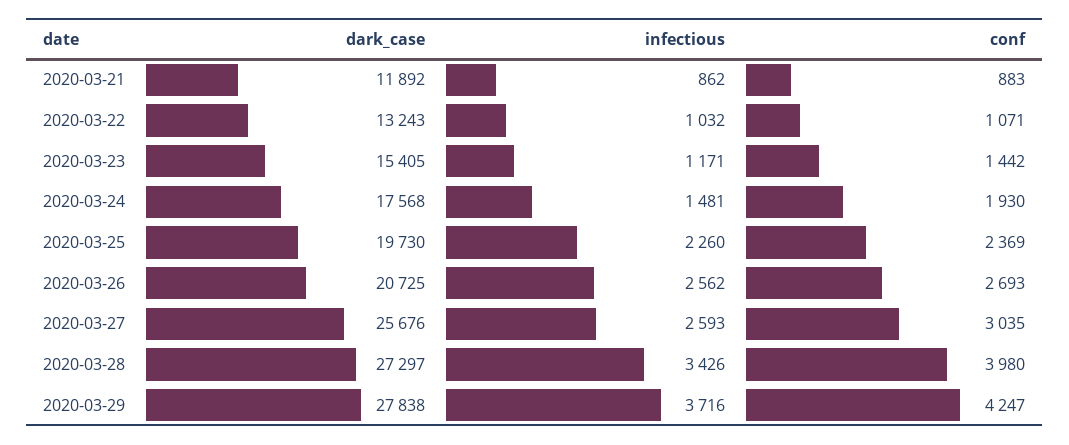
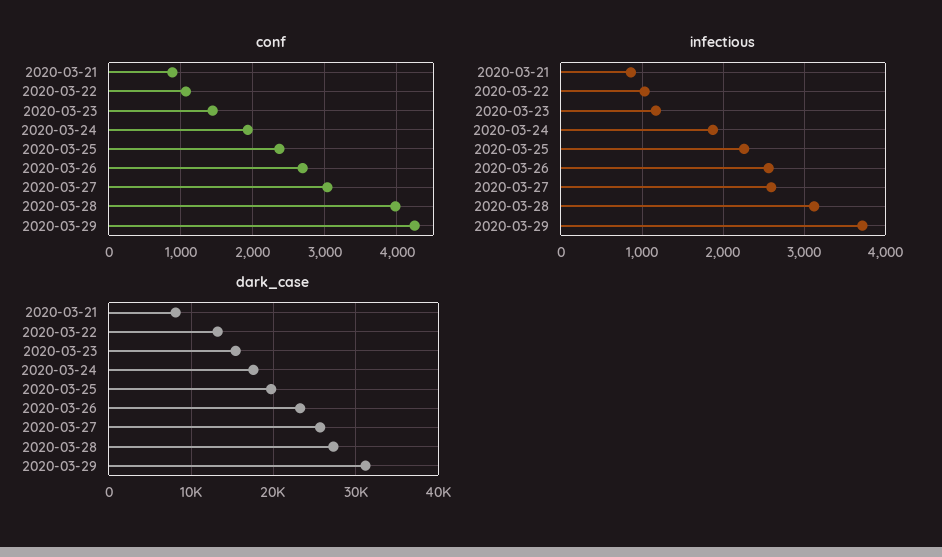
dark_case, 2020-03-21: 11892 -> 8000
infectious, 2020-03-24: 1481 -> 1900
dark_case, 2020-03-26: 20725 -> 23000
infectious, 2020-03-28: 3426 -> 3100
dark_case, 2020-03-29: 27838 -> 31000

